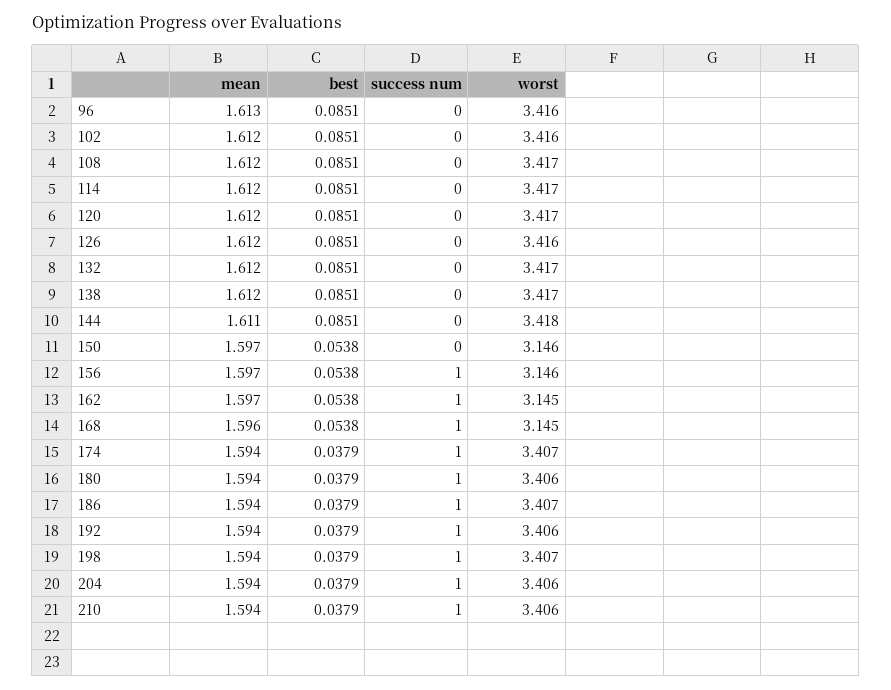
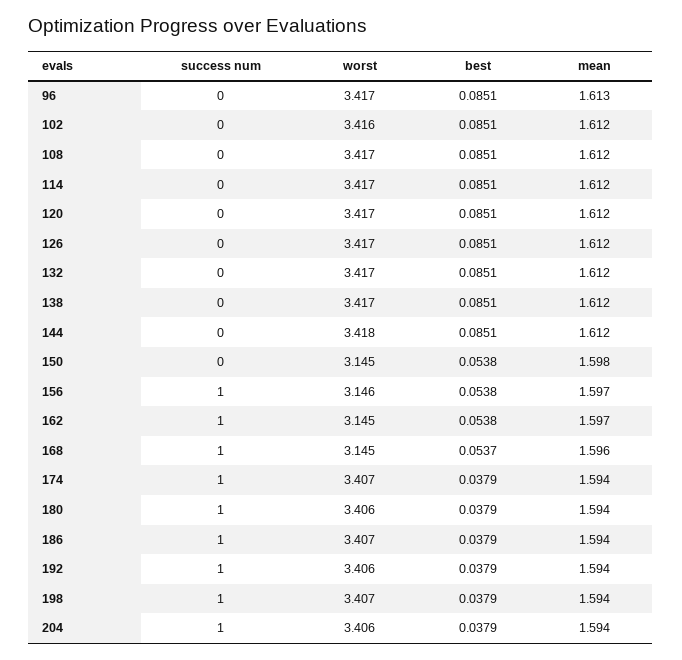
worst, 96: 3.416 -> 3.417
worst, 126: 3.416 -> 3.417
mean, 144: 1.611 -> 1.612
mean, 150: 1.597 -> 1.598
worst, 150: 3.146 -> 3.145
best, 168: 0.0538 -> 0.0537
mean, 210: 1.594 -> none
best, 210: 0.0379 -> none
success num, 210: 1 -> none
worst, 210: 3.406 -> none

